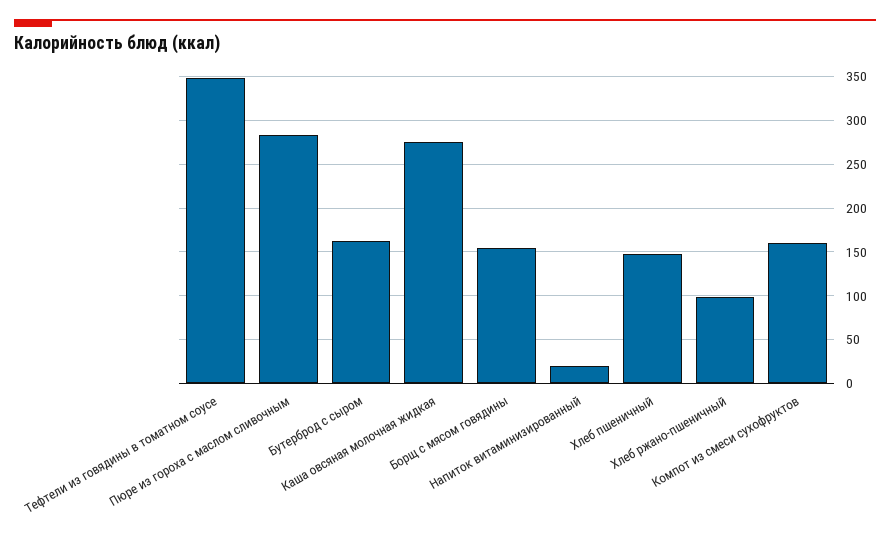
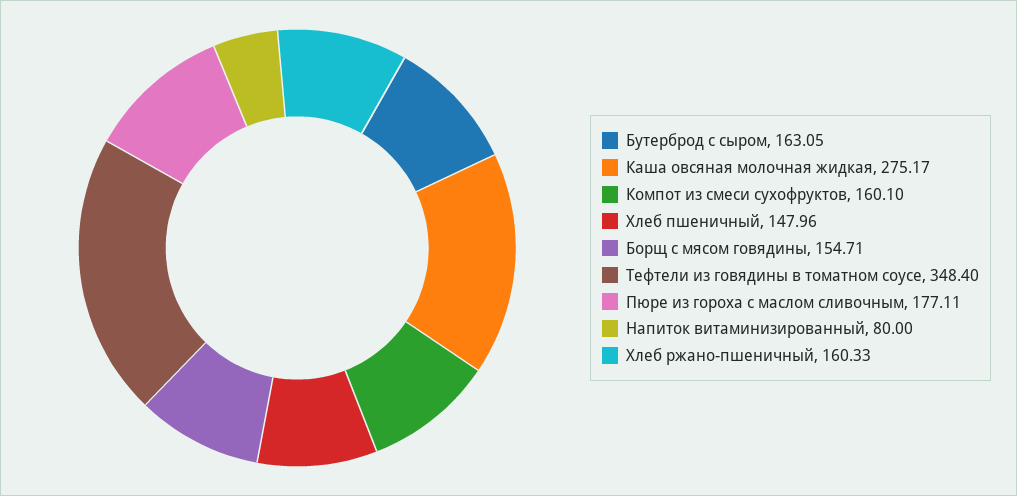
Пюре из гороха с маслом сливочным: 280 -> 177.11
Напиток витаминизированный: 20 -> 80
Хлеб ржано-пшеничный: 100 -> 160.33

